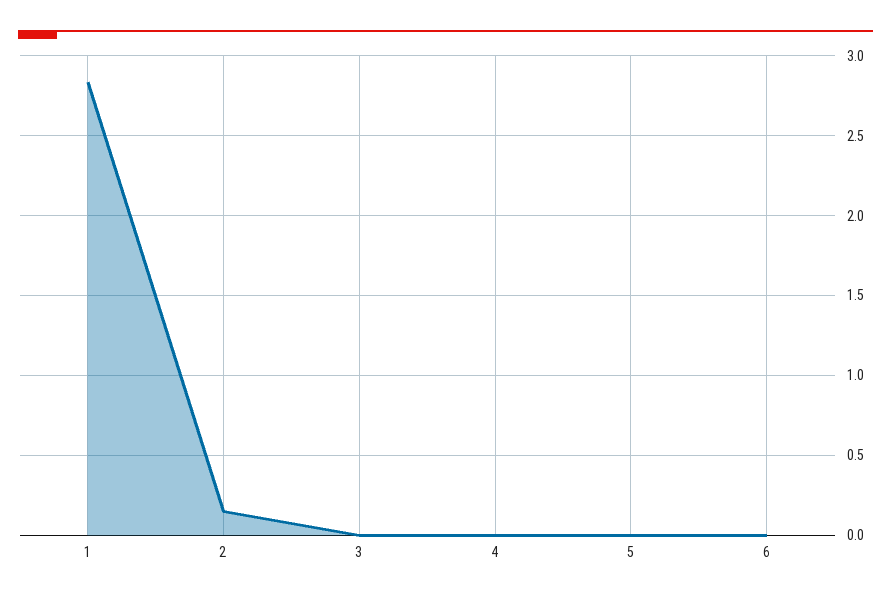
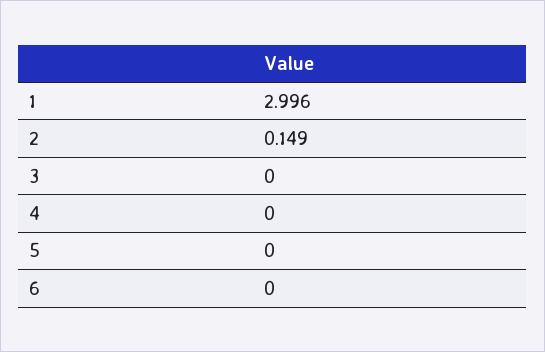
1: 2.85 -> 2.996

